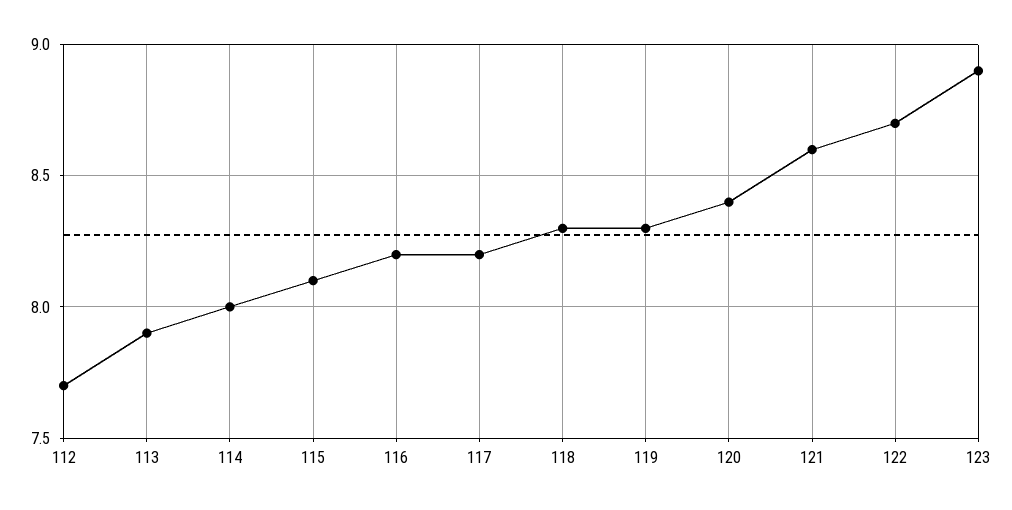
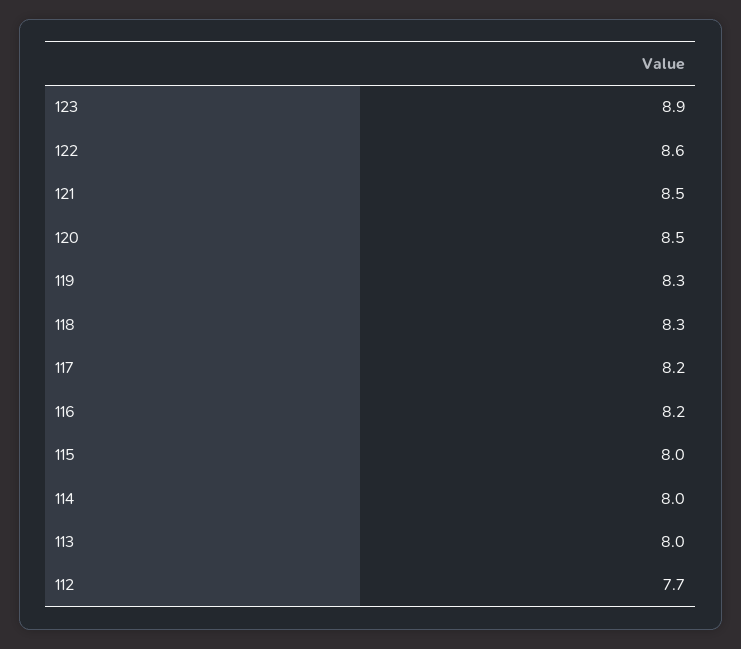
113: 7.9 -> 8
115: 8.1 -> 8
120: 8.4 -> 8.5
121: 8.6 -> 8.5
122: 8.7 -> 8.6

